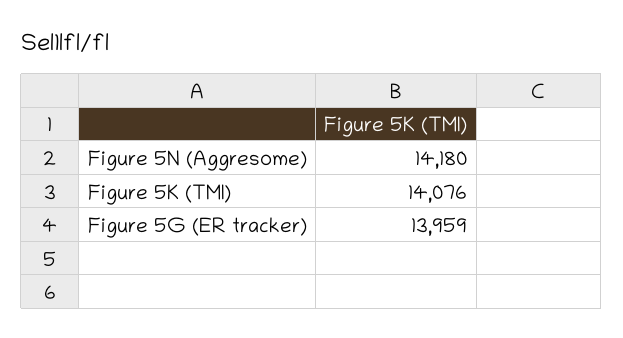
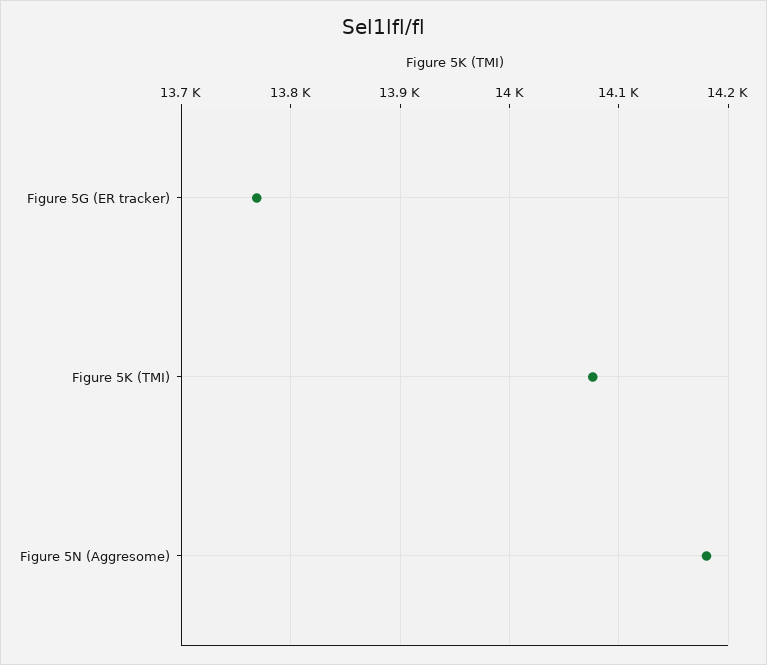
Figure 5G (ER tracker): 13959 -> 13770

